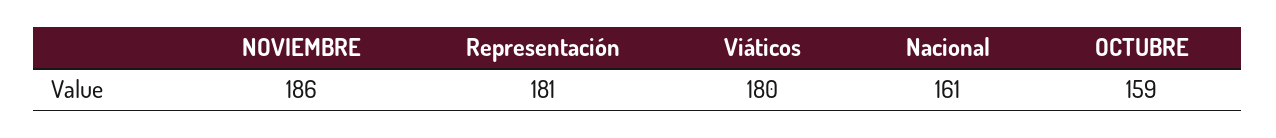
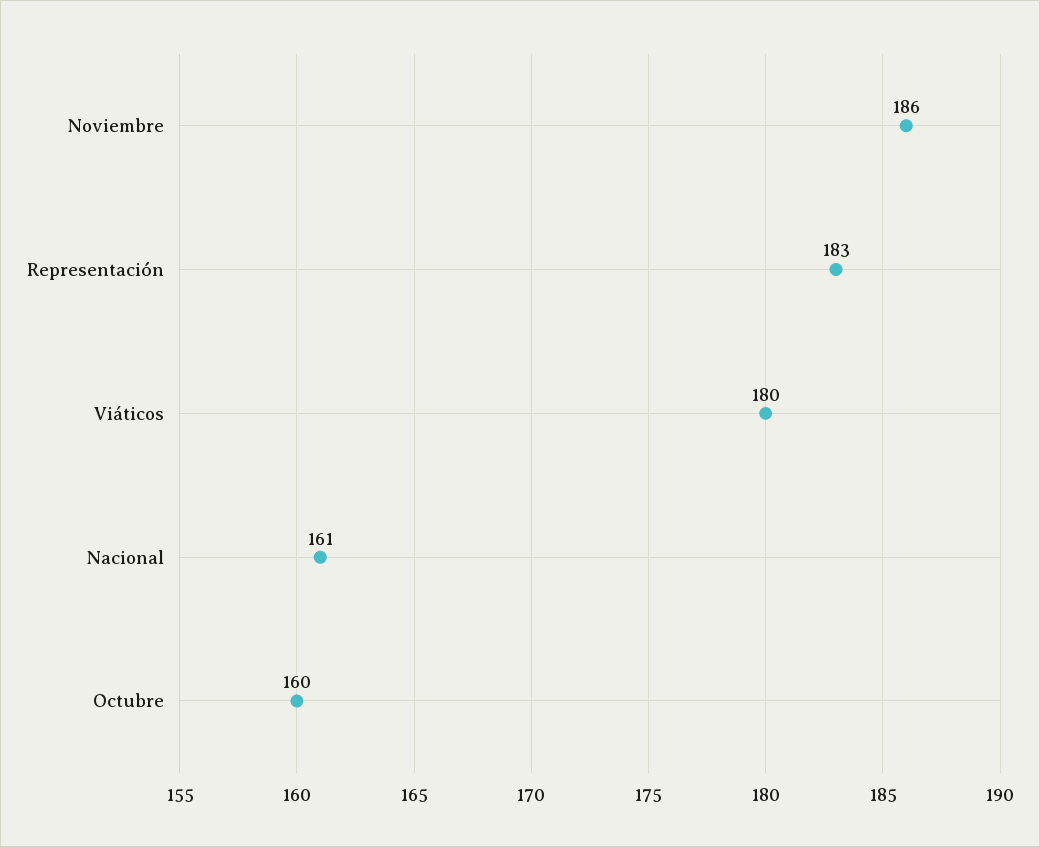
Representación: 181 -> 183
OCTUBRE: 159 -> 160

